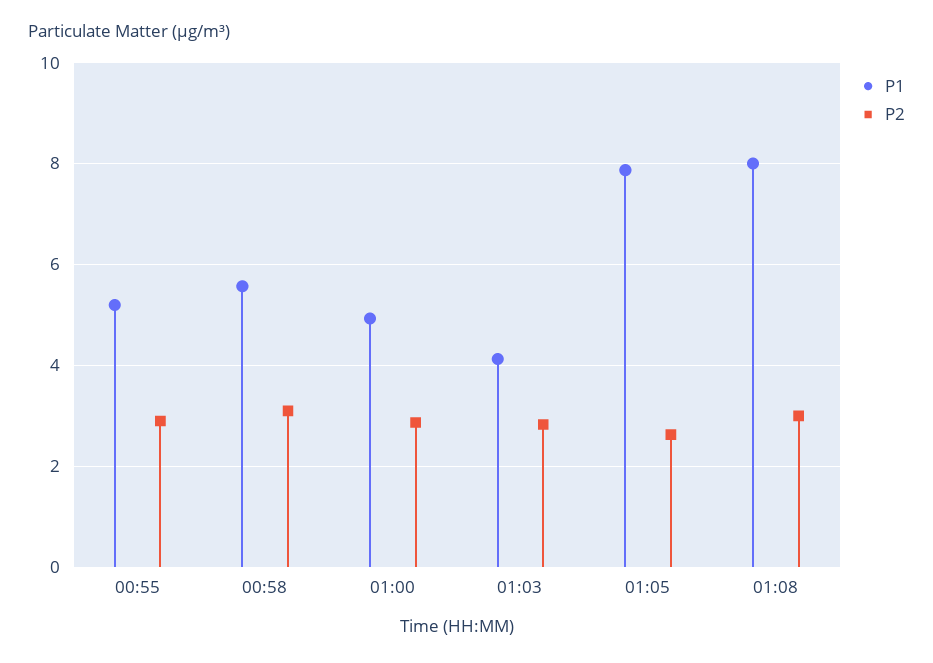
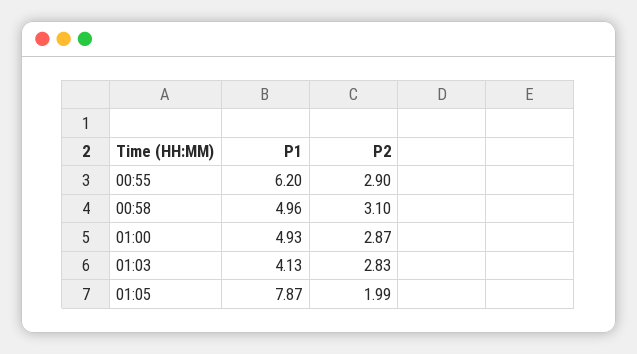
P1, 00:55: 5.2 -> 6.2
P1, 00:58: 5.6 -> 4.96
P2, 01:05: 2.6 -> 1.99
P1, 01:08: 8 -> none
P2, 01:08: 3 -> none

